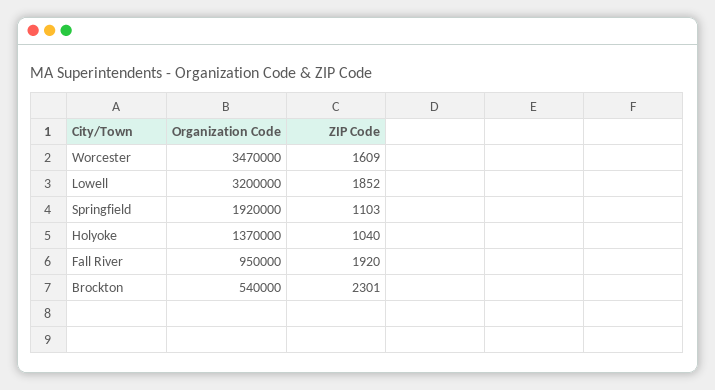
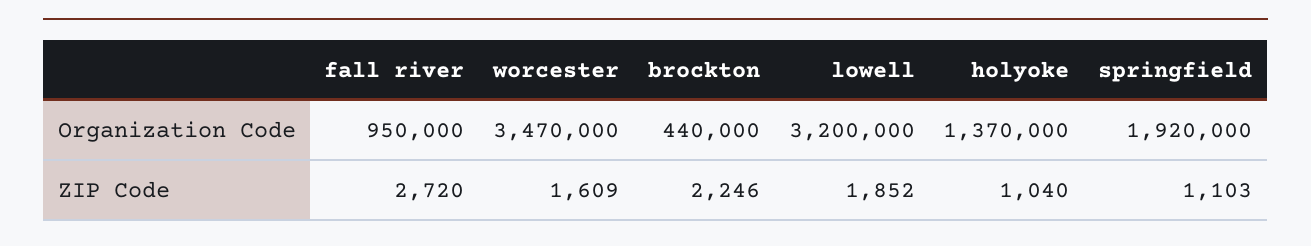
ZIP Code, Fall River: 1920 -> 2720
Organization Code, Brockton: 540000 -> 440000
ZIP Code, Brockton: 2301 -> 2246

